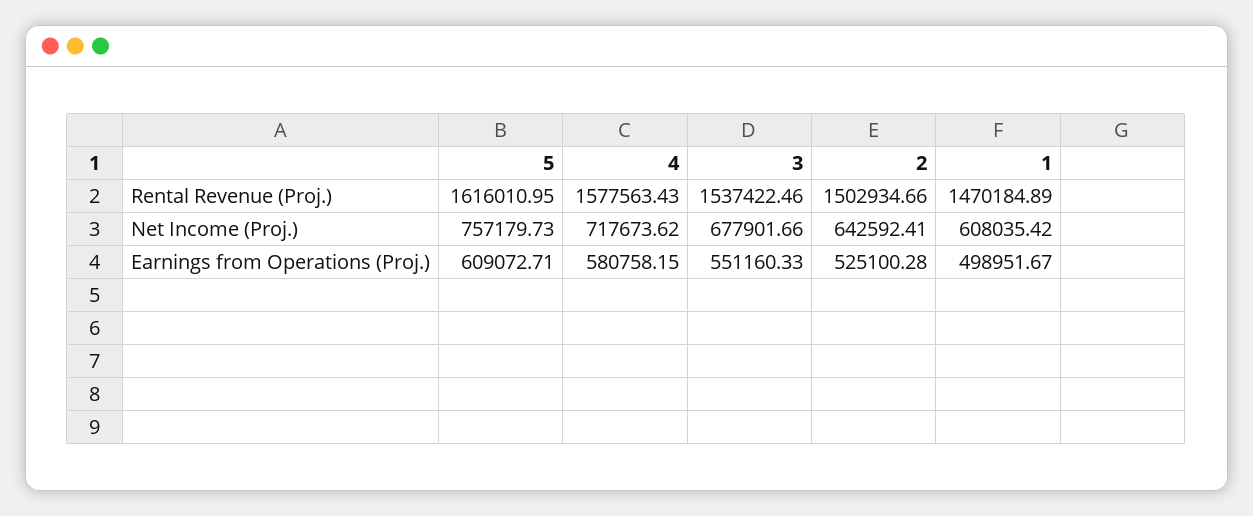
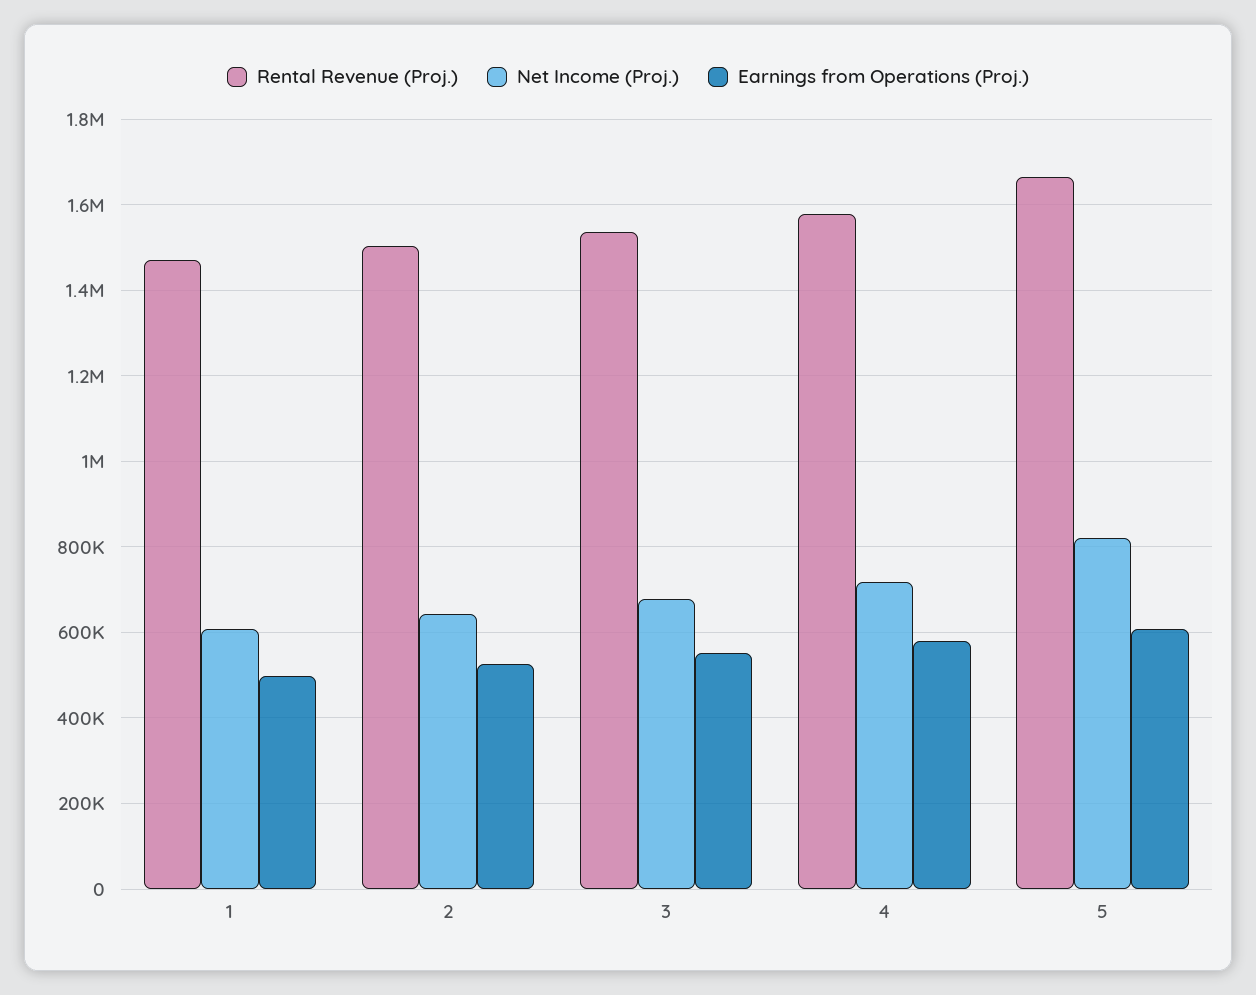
Rental Revenue (Proj.), 5: 1616010.95 -> 1660000
Net Income (Proj.), 5: 757179.73 -> 820000

